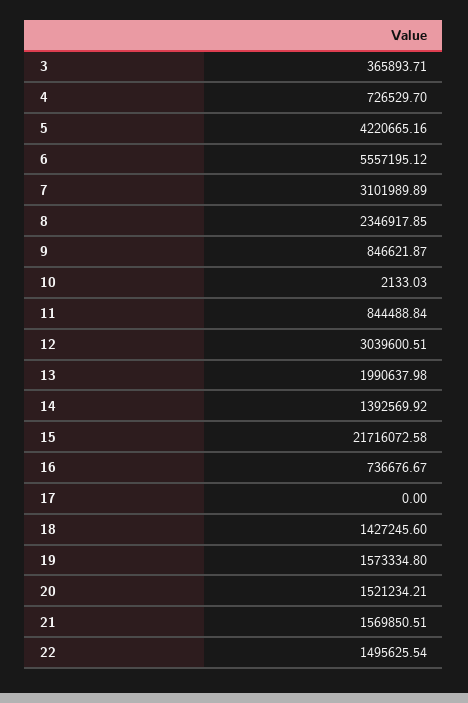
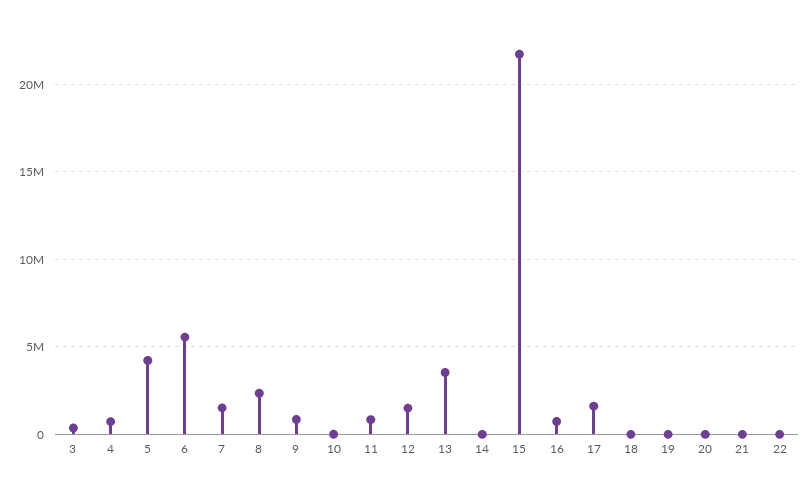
7: 3101989.89 -> 1500000
12: 3039600.51 -> 1500000
13: 1990637.98 -> 3500000
14: 1392569.92 -> 0
17: 0 -> 1500000
18: 1427245.6 -> 0
19: 1573334.8 -> 0
20: 1521234.21 -> 0
21: 1569850.51 -> 0
22: 1495625.54 -> 0

